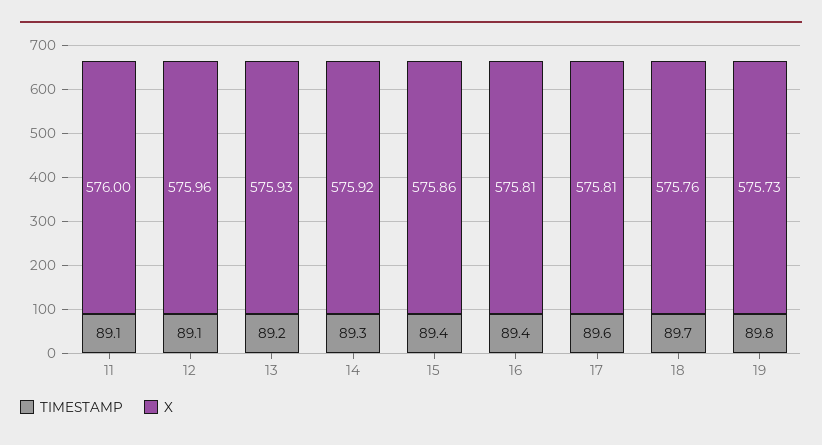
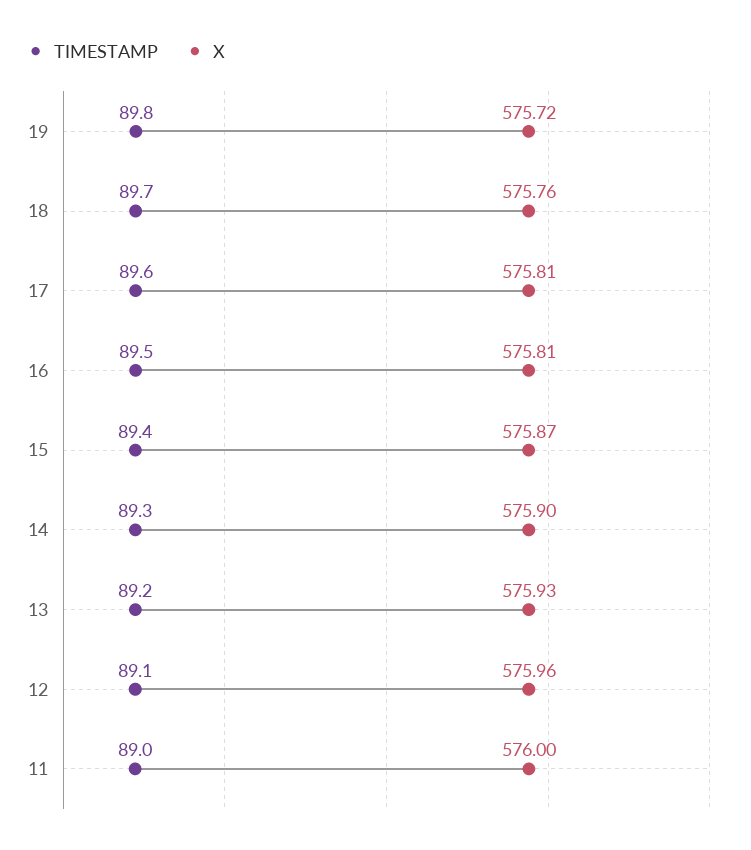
TIMESTAMP, 11: 89.1 -> 89
X, 14: 575.92 -> 575.9
X, 15: 575.86 -> 575.87
TIMESTAMP, 16: 89.4 -> 89.5
X, 19: 575.73 -> 575.72

